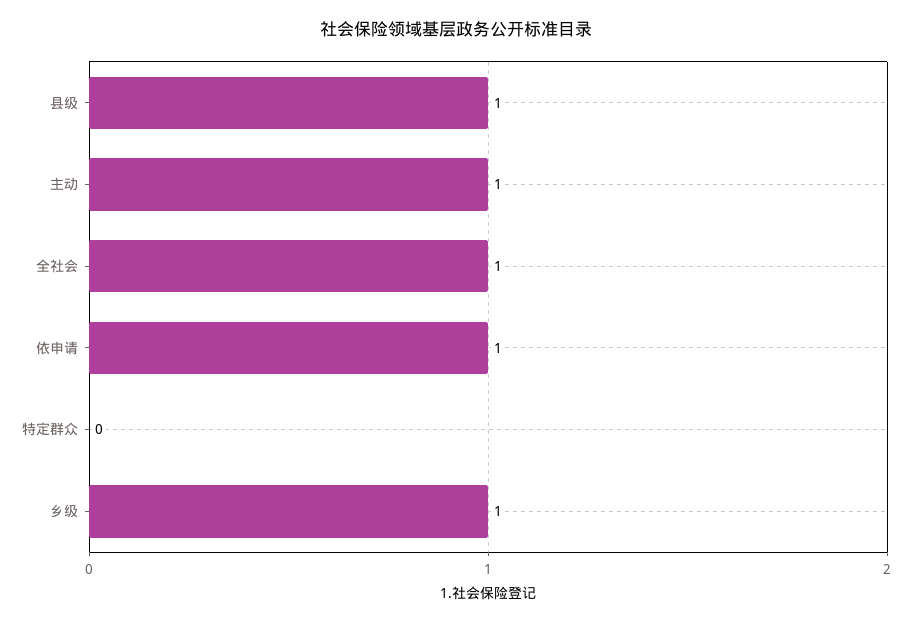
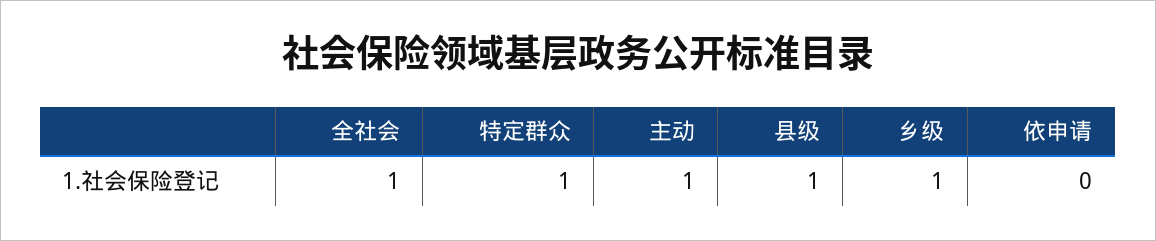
依申请: 1 -> 0
特定群众: 0 -> 1

